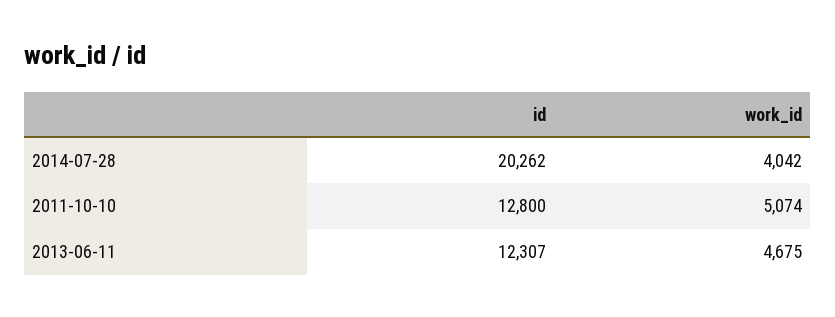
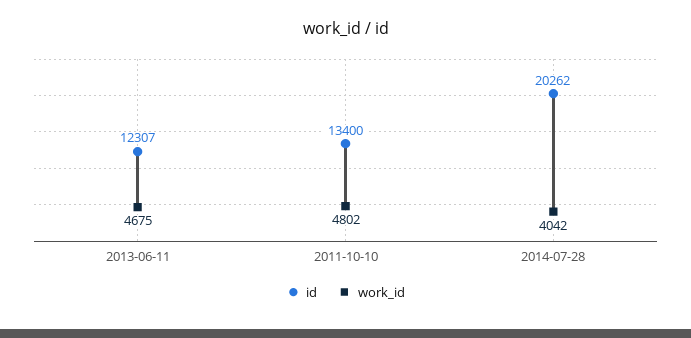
id, 2011-10-10: 12800 -> 13400
work_id, 2011-10-10: 5074 -> 4802

